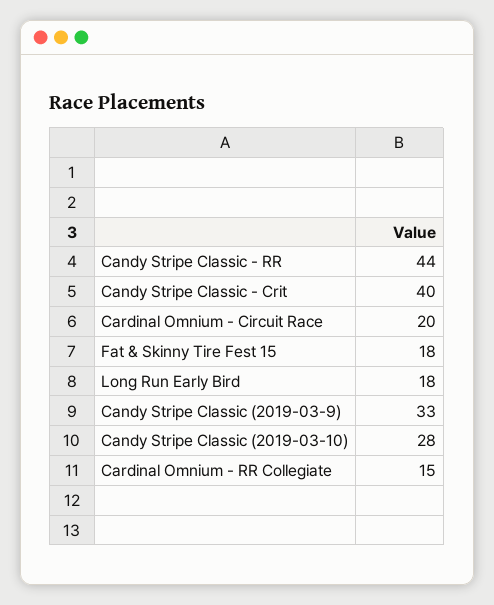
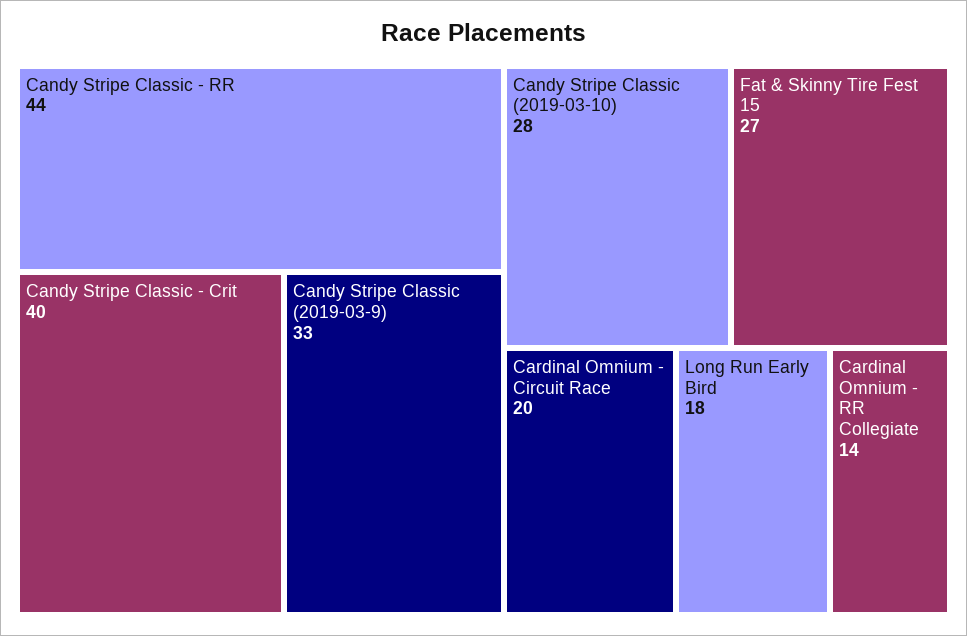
Fat & Skinny Tire Fest 15: 18 -> 27
Cardinal Omnium - RR Collegiate: 15 -> 14

